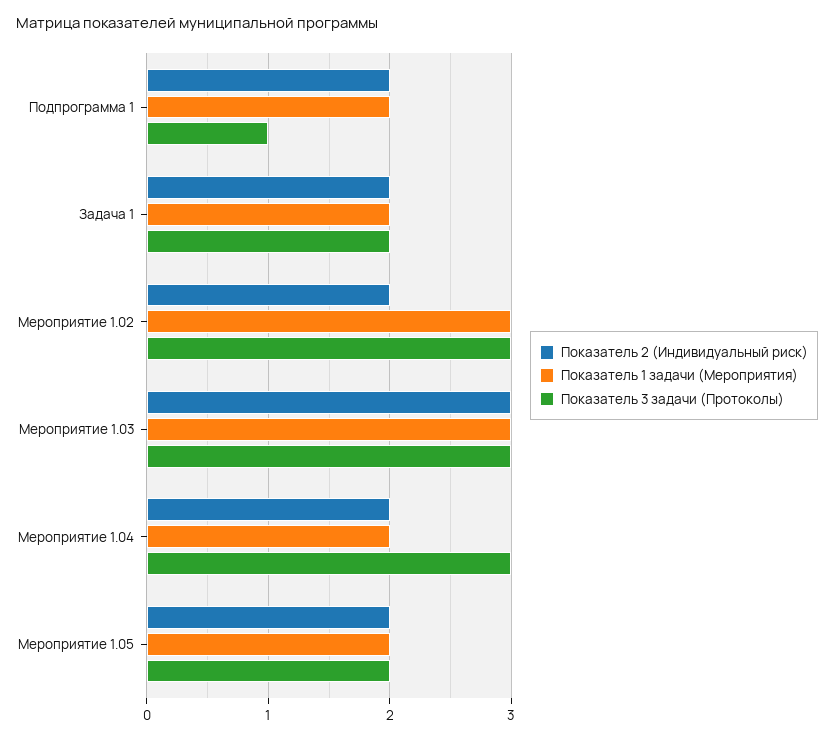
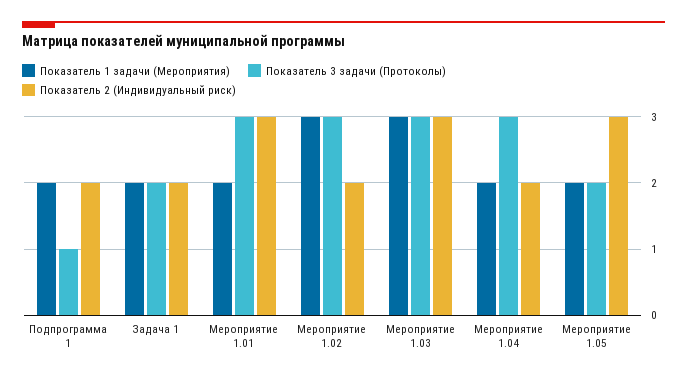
Показатель 2 (Индивидуальный риск), Мероприятие 1.05: 2 -> 3
Показатель 1 задачи (Мероприятия), Мероприятие 1.01: none -> 2
Показатель 3 задачи (Протоколы), Мероприятие 1.01: none -> 3
Показатель 2 (Индивидуальный риск), Мероприятие 1.01: none -> 3

